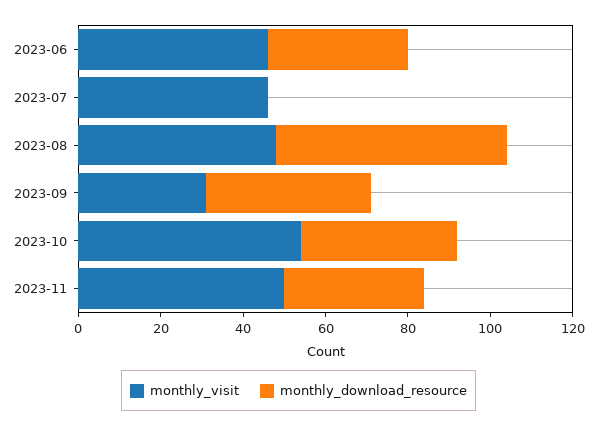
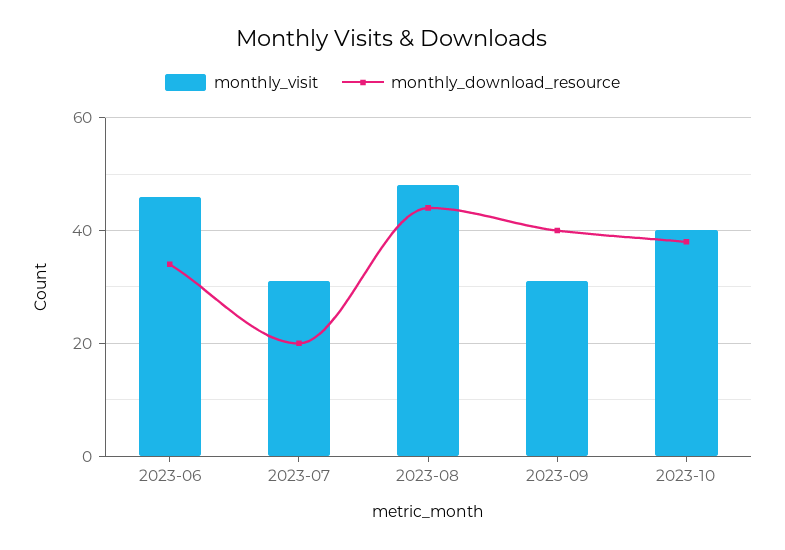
monthly_visit, 2023-07: 45 -> 30
monthly_download_resource, 2023-07: 0 -> 20
monthly_download_resource, 2023-08: 55 -> 45
monthly_visit, 2023-10: 55 -> 40
monthly_visit, 2023-11: 50 -> none
monthly_download_resource, 2023-11: 35 -> none

